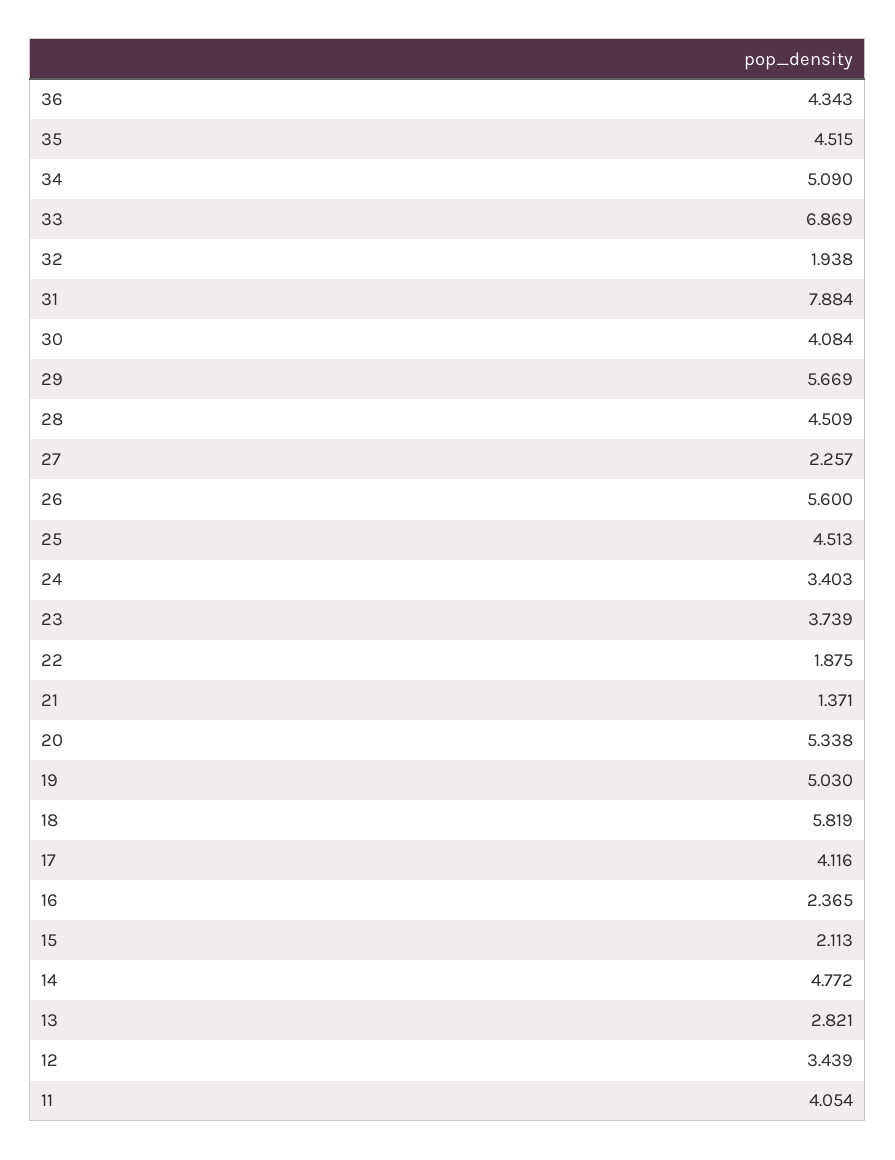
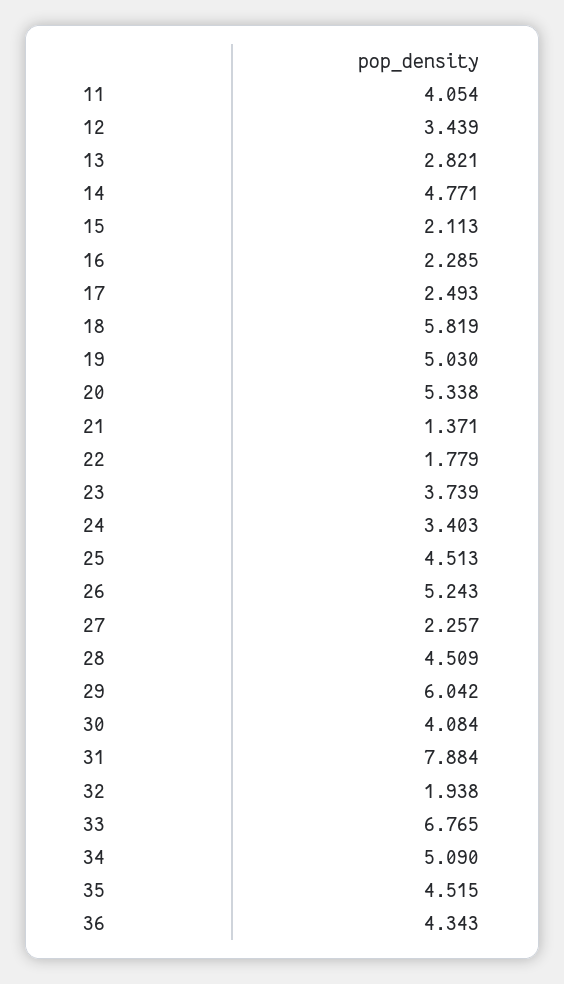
33: 6.869 -> 6.765
29: 5.669 -> 6.042
26: 5.6 -> 5.243
22: 1.875 -> 1.779
17: 4.116 -> 2.493
16: 2.365 -> 2.285
14: 4.772 -> 4.771

